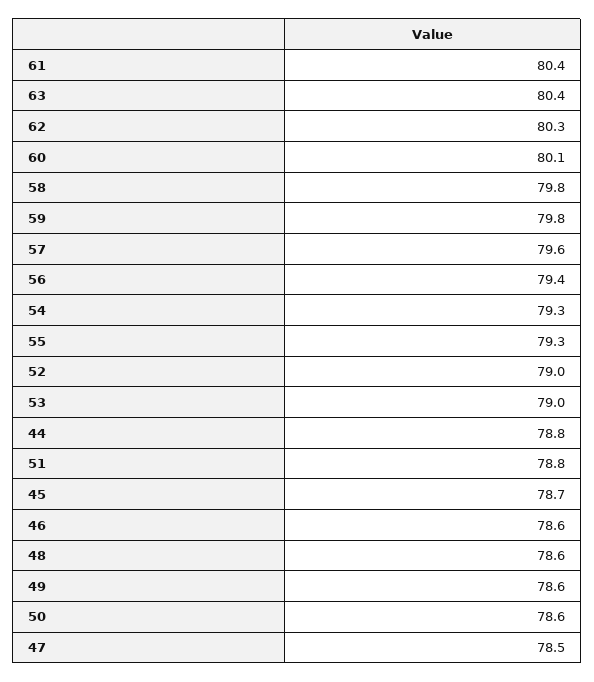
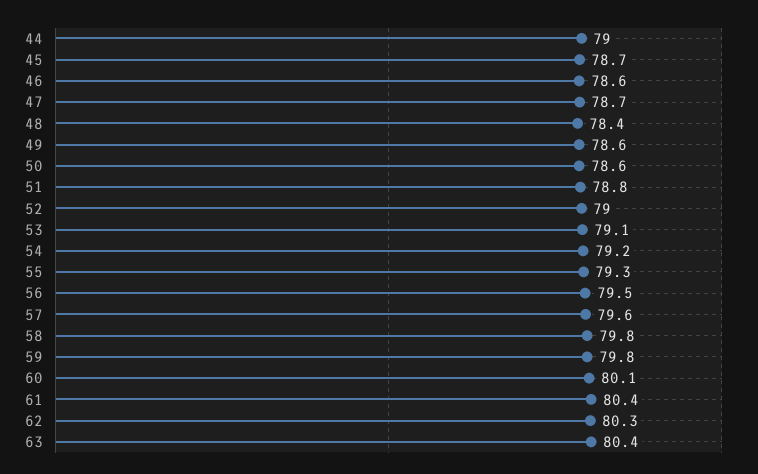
56: 79.4 -> 79.5
54: 79.3 -> 79.2
53: 79 -> 79.1
44: 78.8 -> 79
48: 78.6 -> 78.4
47: 78.5 -> 78.7

